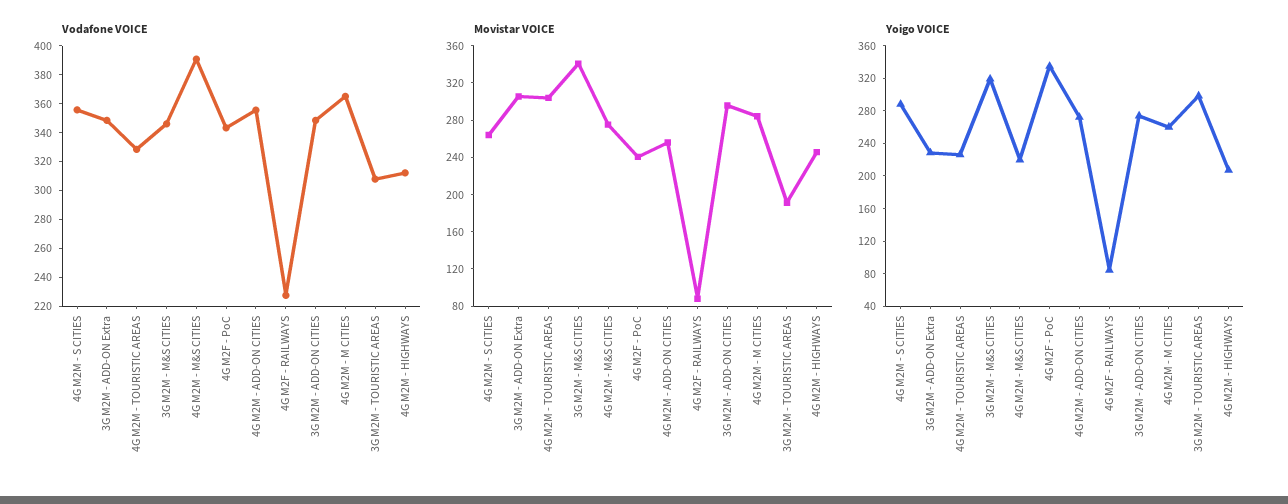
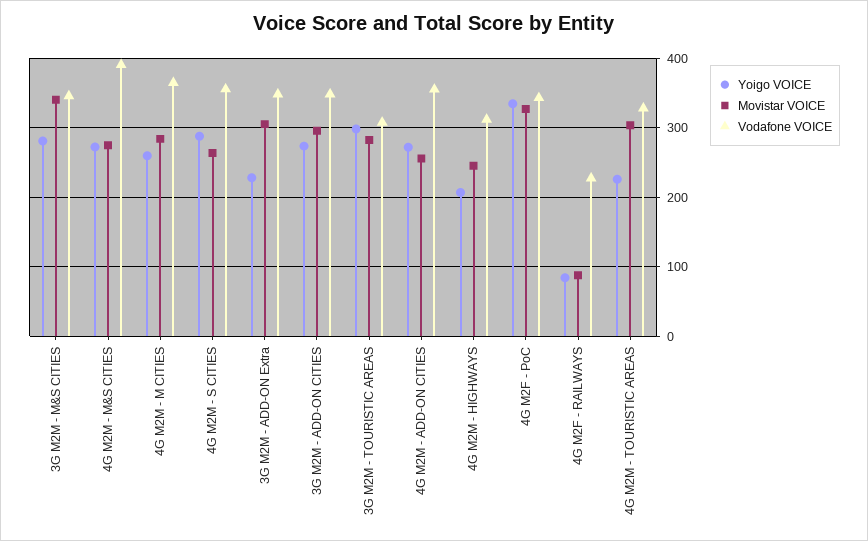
Movistar VOICE, 4G M2F - PoC: 240 -> 330
Movistar VOICE, 3G M2M - TOURISTIC AREAS: 190 -> 280
Yoigo VOICE, 3G M2M - M&S CITIES: 320 -> 280
Yoigo VOICE, 4G M2M - M&S CITIES: 220 -> 270

